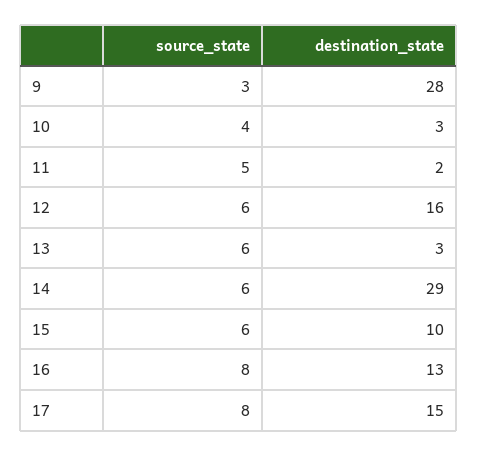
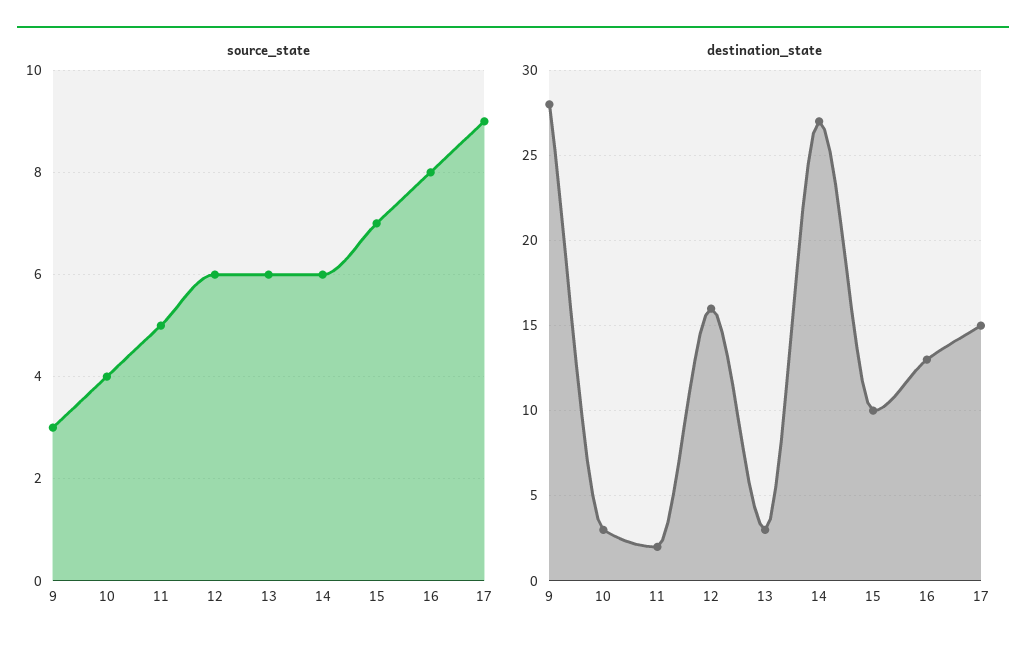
destination_state, 14: 29 -> 27
source_state, 15: 6 -> 7
source_state, 17: 8 -> 9

